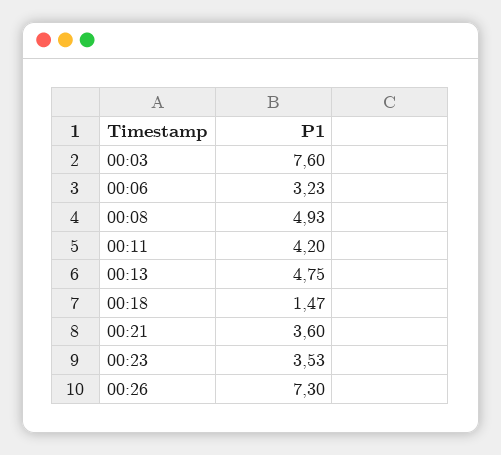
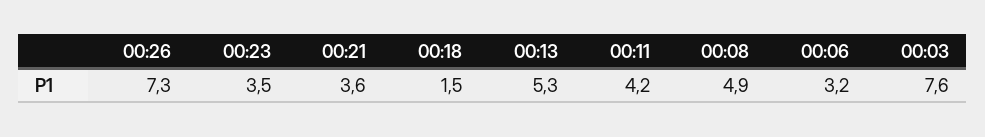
00:13: 4.75 -> 5.3

